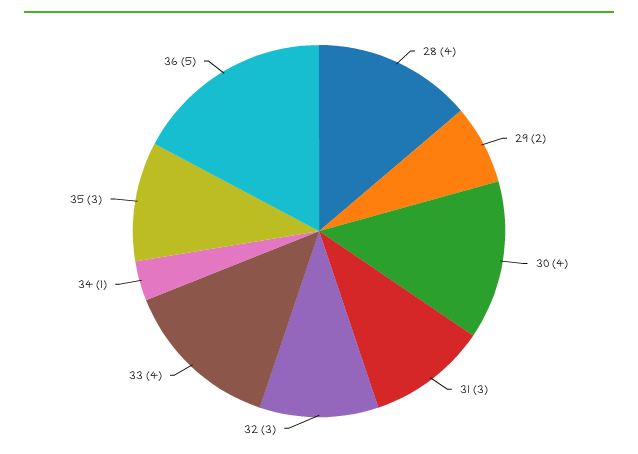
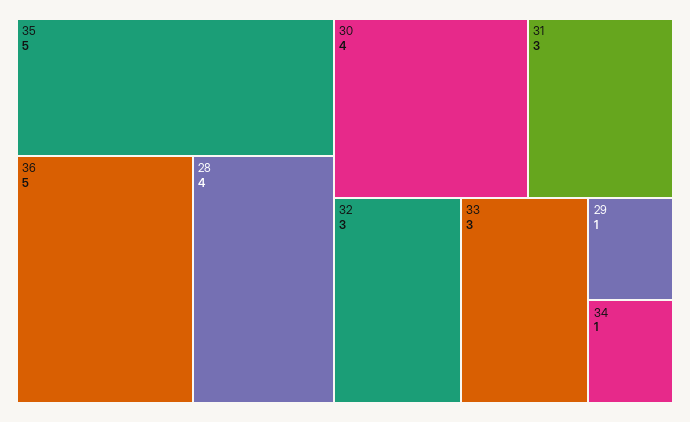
29: 2 -> 1
33: 4 -> 3
35: 3 -> 5

